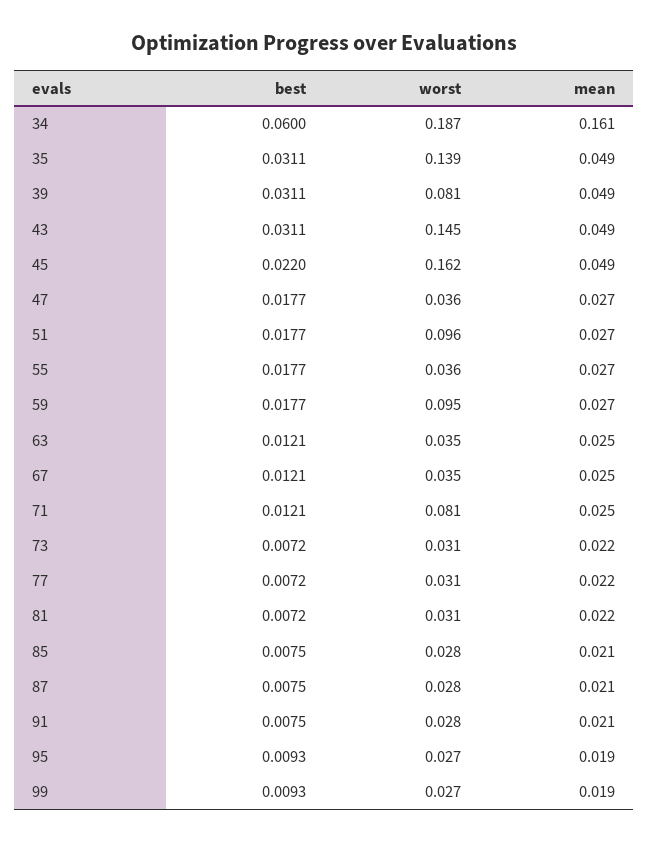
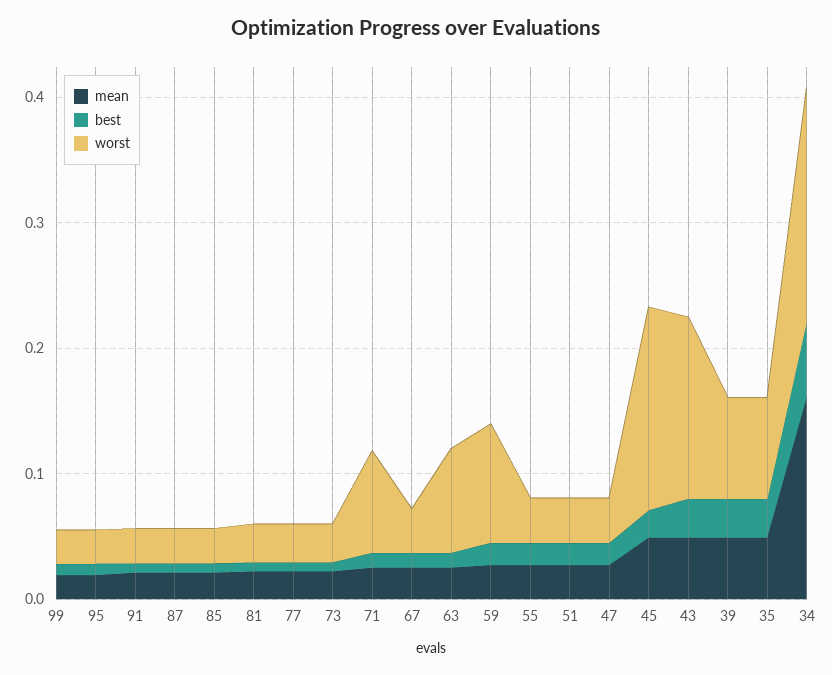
worst, 35: 0.139 -> 0.08
worst, 51: 0.096 -> 0.04
worst, 63: 0.035 -> 0.08

